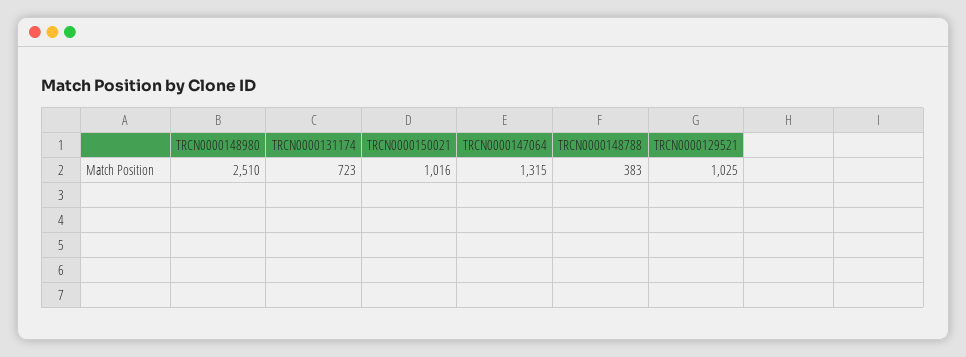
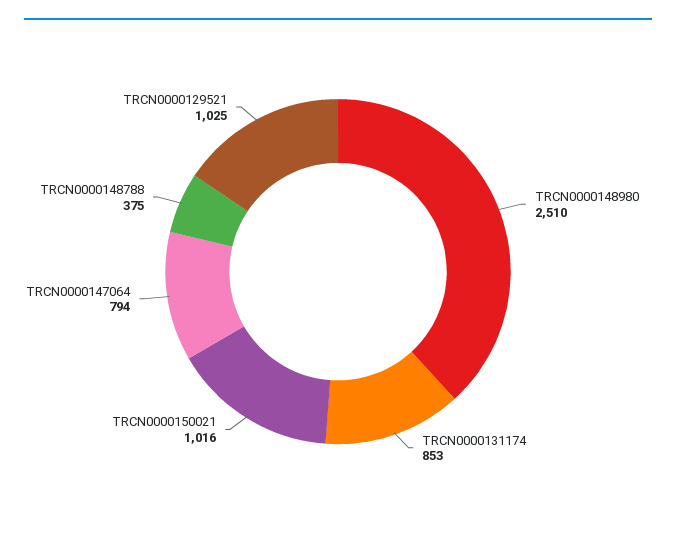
TRCN0000131174: 723 -> 853
TRCN0000147064: 1315 -> 794
TRCN0000148788: 383 -> 375

